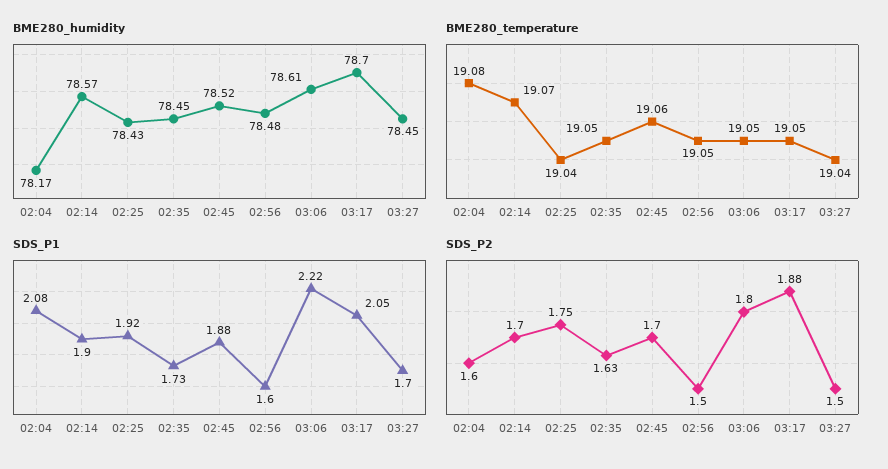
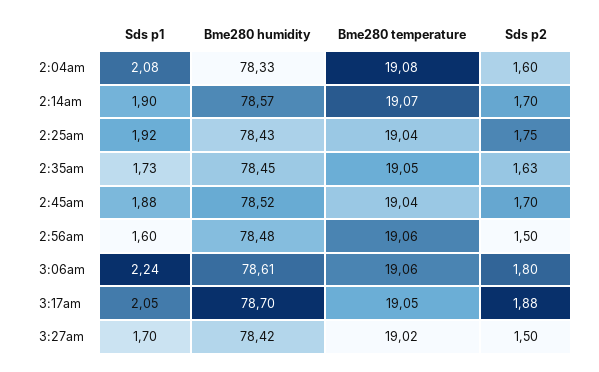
BME280_humidity, 02:04: 78.17 -> 78.33
BME280_humidity, 03:27: 78.45 -> 78.42
BME280_temperature, 02:45: 19.06 -> 19.04
BME280_temperature, 02:56: 19.05 -> 19.06
BME280_temperature, 03:06: 19.05 -> 19.06
BME280_temperature, 03:27: 19.04 -> 19.02
SDS_P1, 03:06: 2.22 -> 2.24

